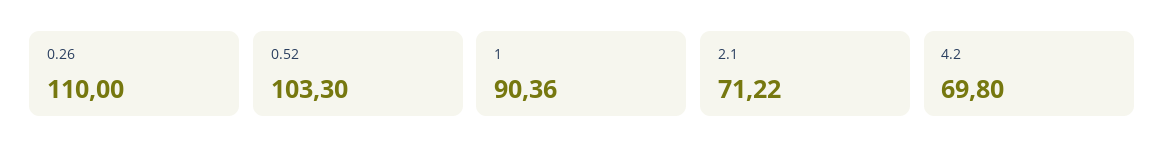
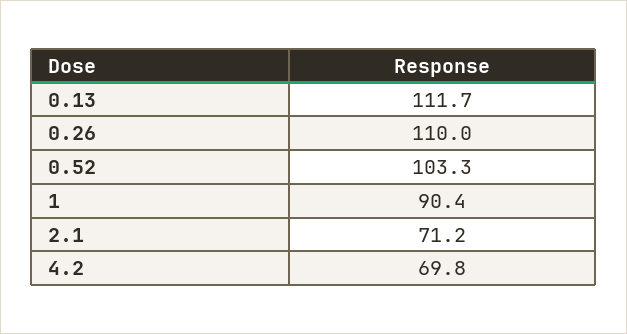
0.13: none -> 111.7

